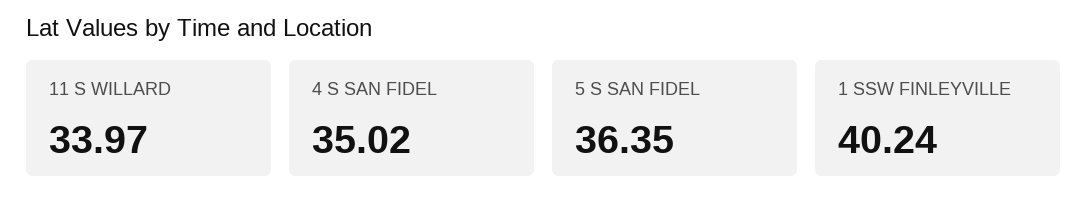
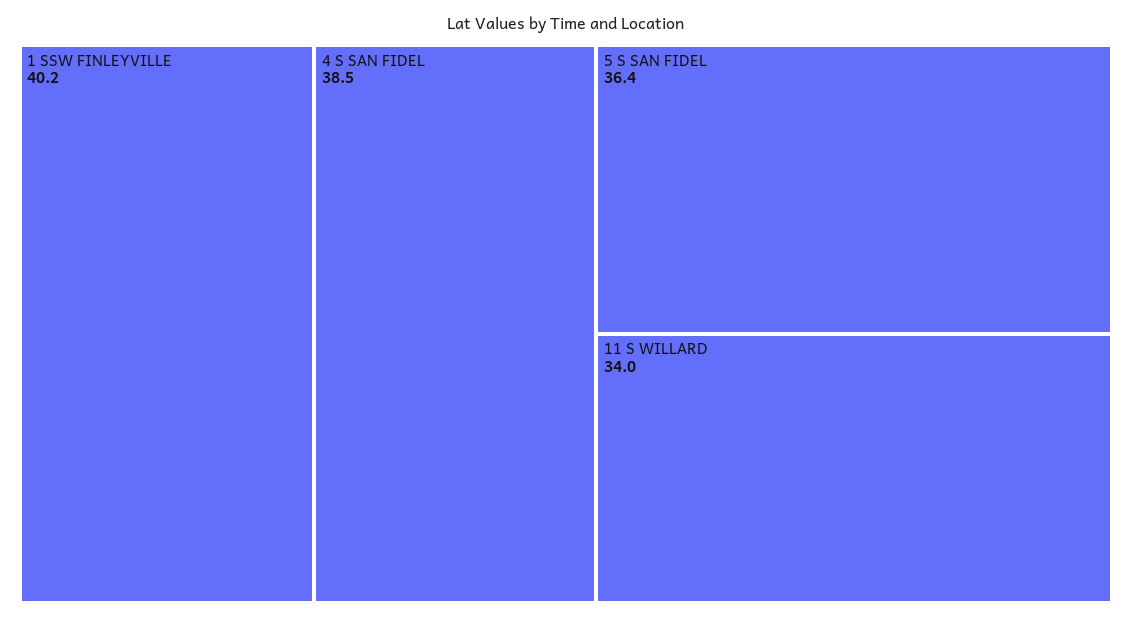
4 S SAN FIDEL: 35.02 -> 38.5

